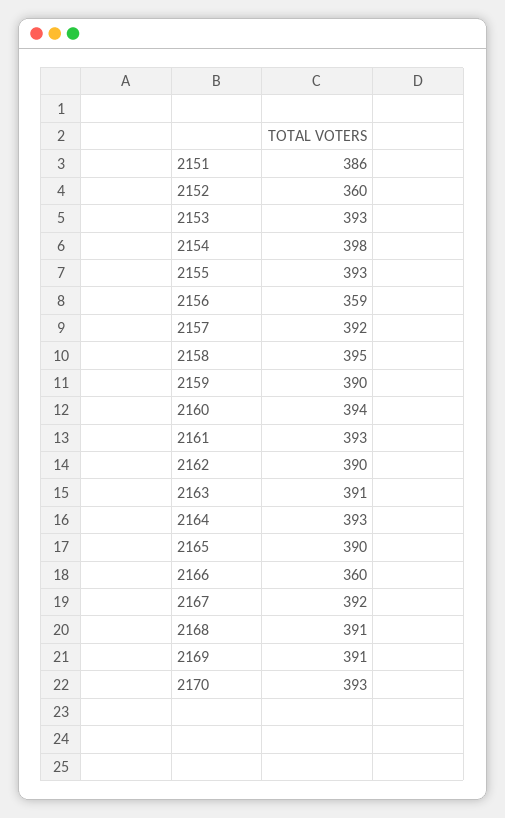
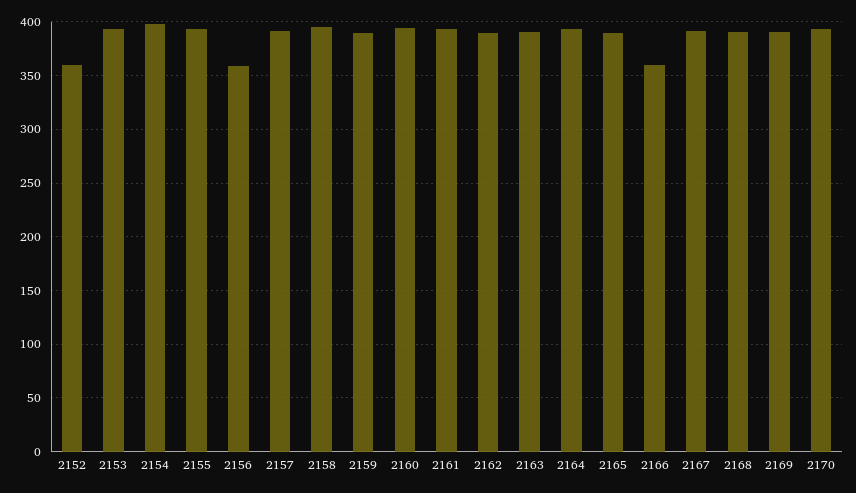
2151: 386 -> none

